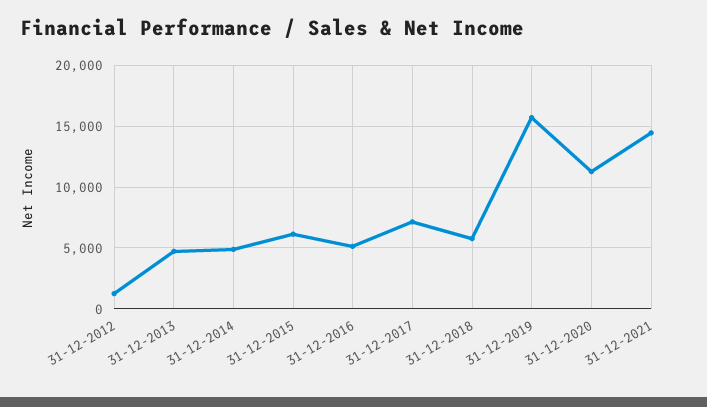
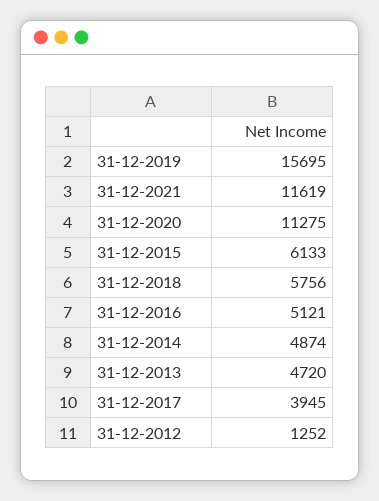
31-12-2017: 7000 -> 3945
31-12-2021: 14500 -> 11619

